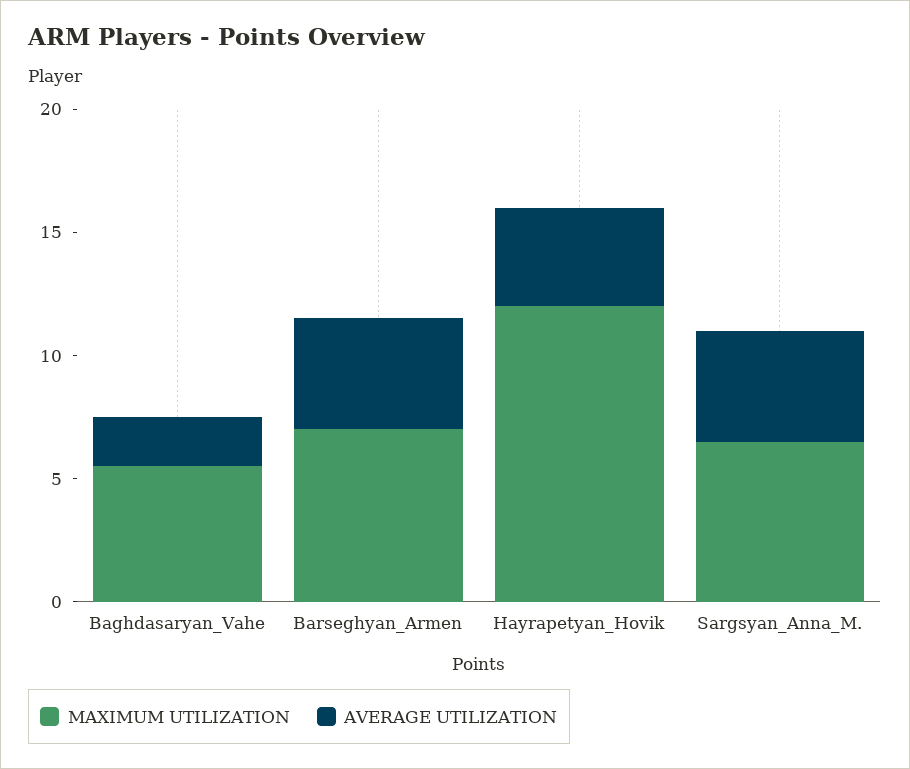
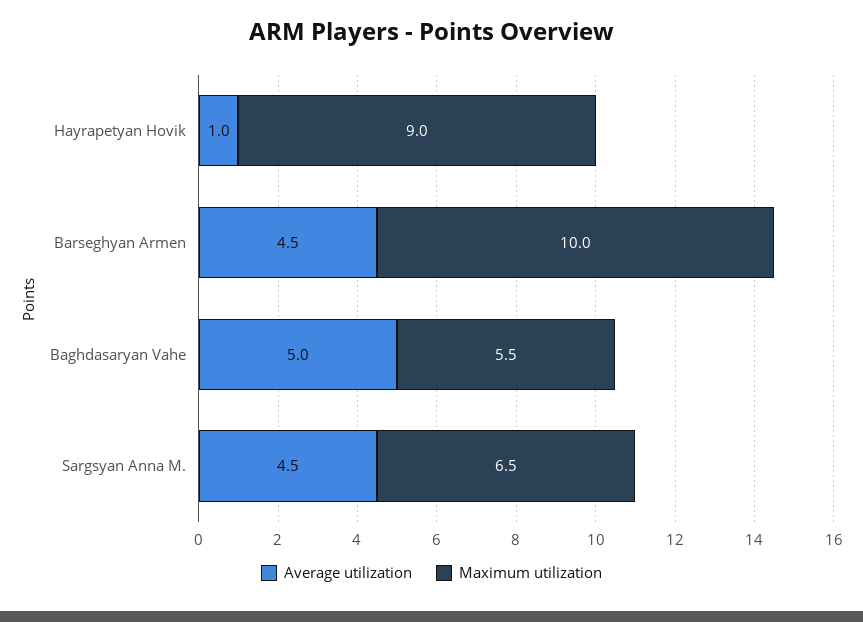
AVERAGE UTILIZATION, Baghdasaryan_Vahe: 2 -> 5
MAXIMUM UTILIZATION, Barseghyan_Armen: 7 -> 10
MAXIMUM UTILIZATION, Hayrapetyan_Hovik: 12 -> 9
AVERAGE UTILIZATION, Hayrapetyan_Hovik: 4 -> 1

